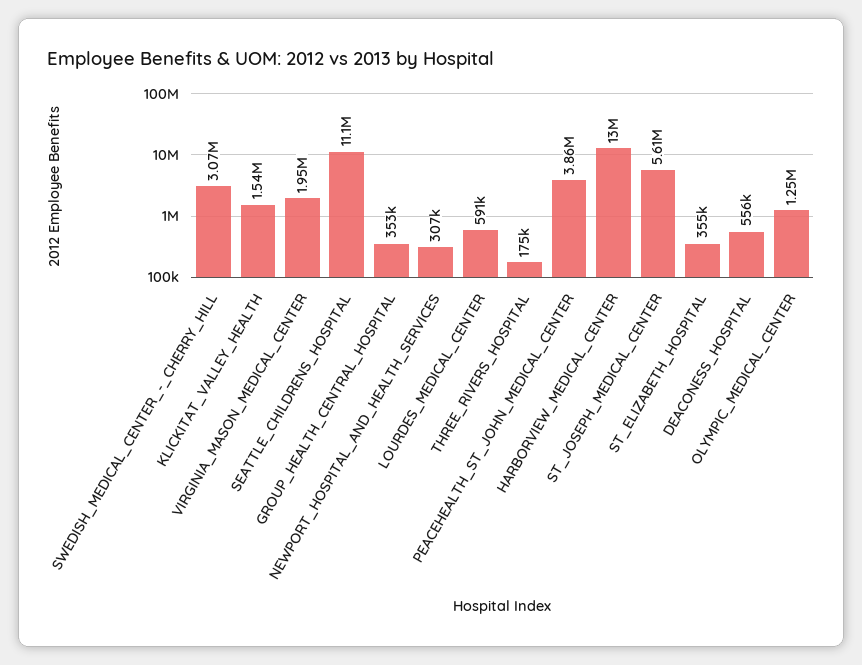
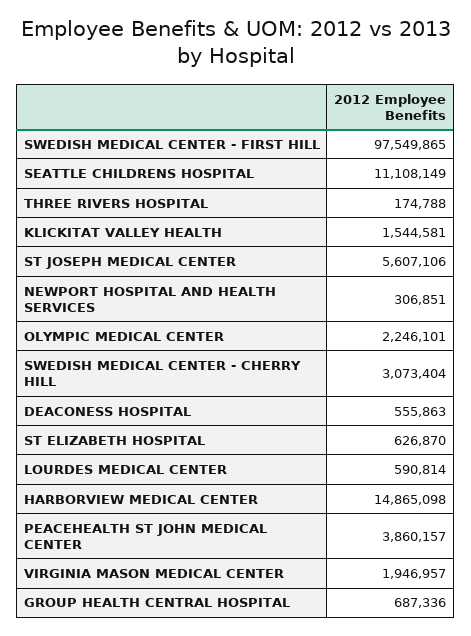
GROUP_HEALTH_CENTRAL_HOSPITAL: 353000 -> 687336
HARBORVIEW_MEDICAL_CENTER: 13000000 -> 14865098
ST_ELIZABETH_HOSPITAL: 355000 -> 626870
OLYMPIC_MEDICAL_CENTER: 1250000 -> 2246101
SWEDISH MEDICAL CENTER - FIRST HILL: none -> 97549865

